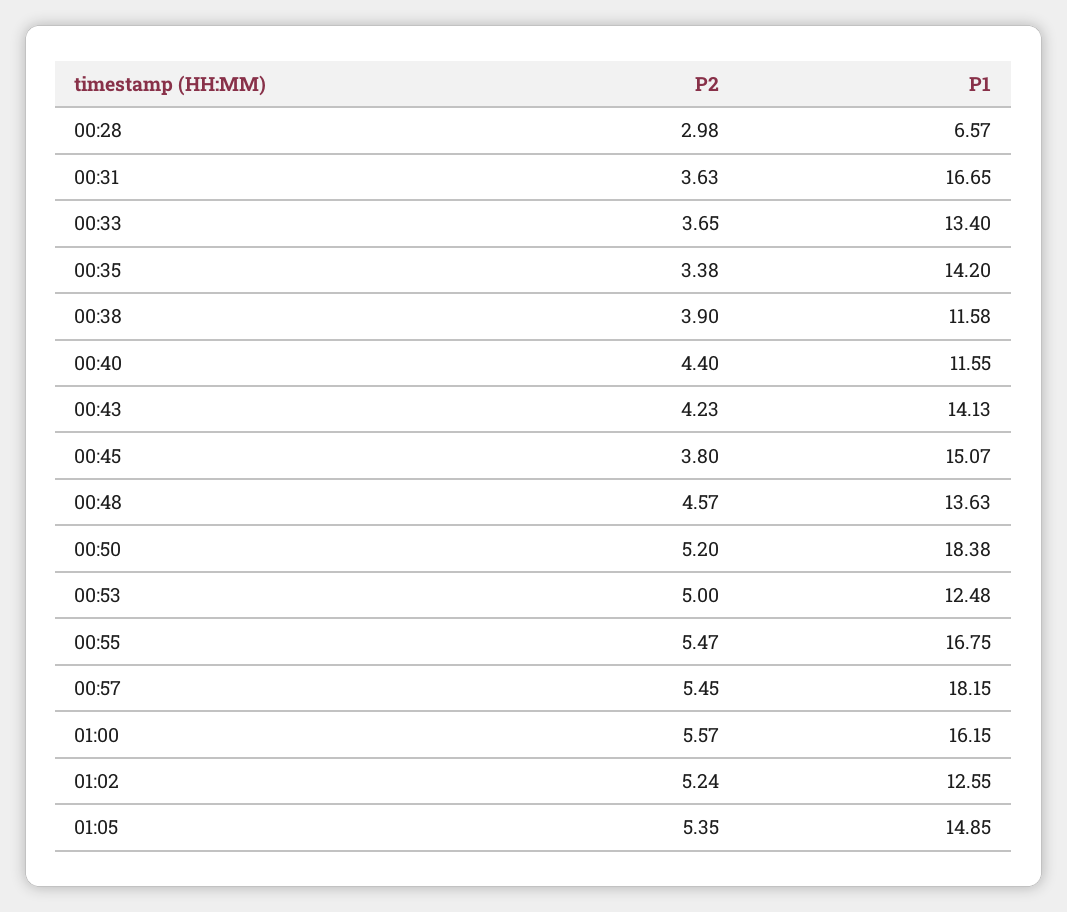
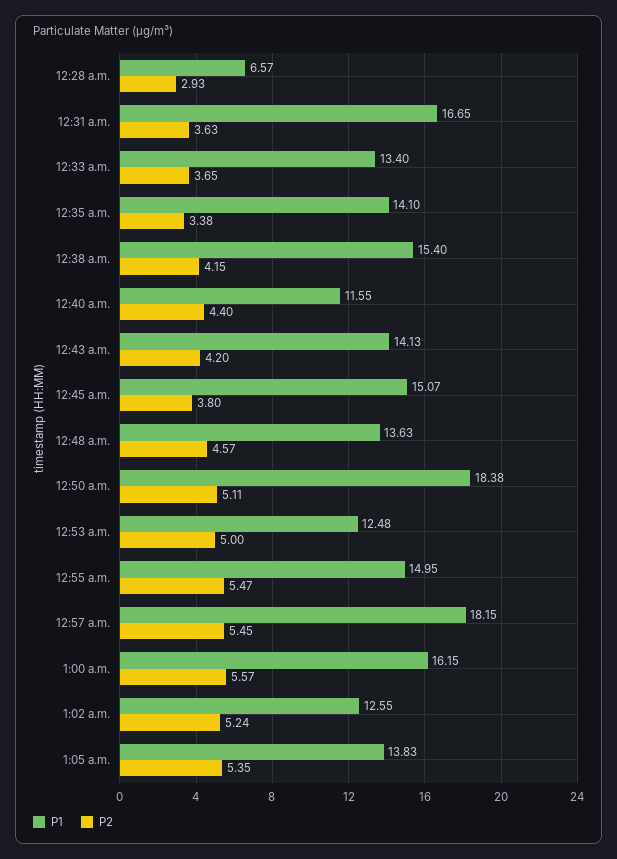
P2, 00:28: 2.98 -> 2.93
P1, 00:35: 14.2 -> 14.1
P2, 00:38: 3.9 -> 4.15
P1, 00:38: 11.58 -> 15.4
P2, 00:43: 4.23 -> 4.2
P2, 00:50: 5.2 -> 5.11
P1, 00:55: 16.75 -> 14.95
P1, 01:05: 14.85 -> 13.83

